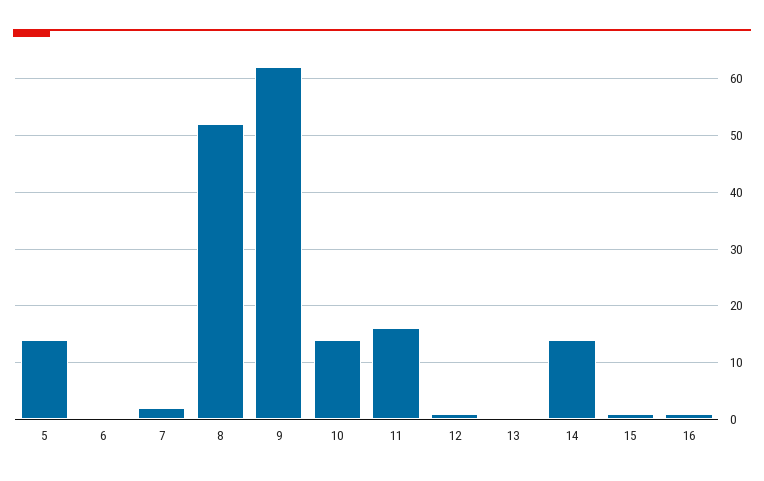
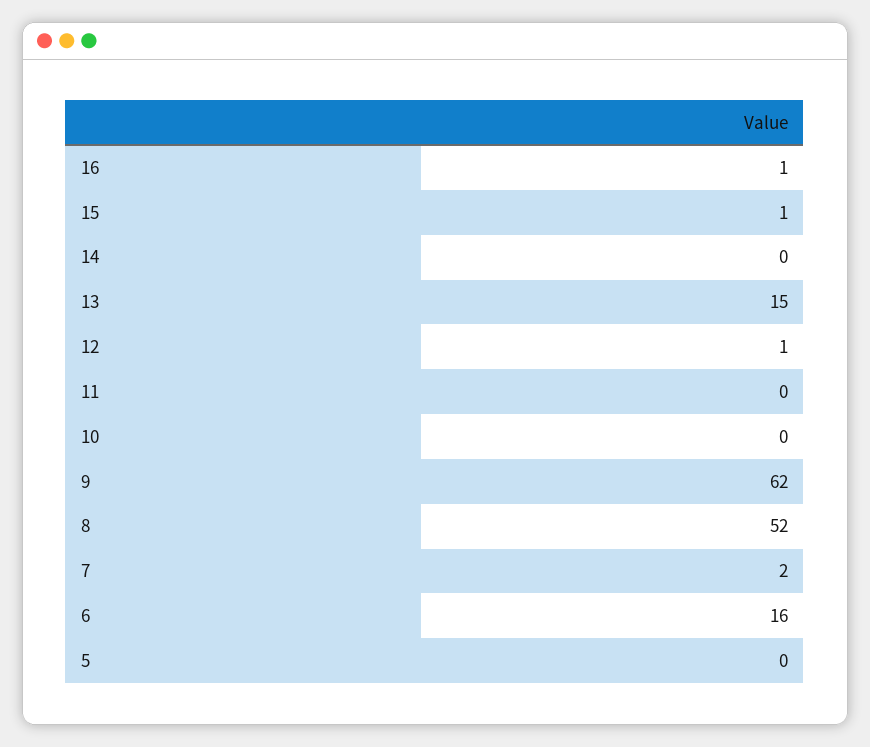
5: 15 -> 0
6: 0 -> 16
10: 15 -> 0
11: 15 -> 0
13: 0 -> 15
14: 15 -> 0

